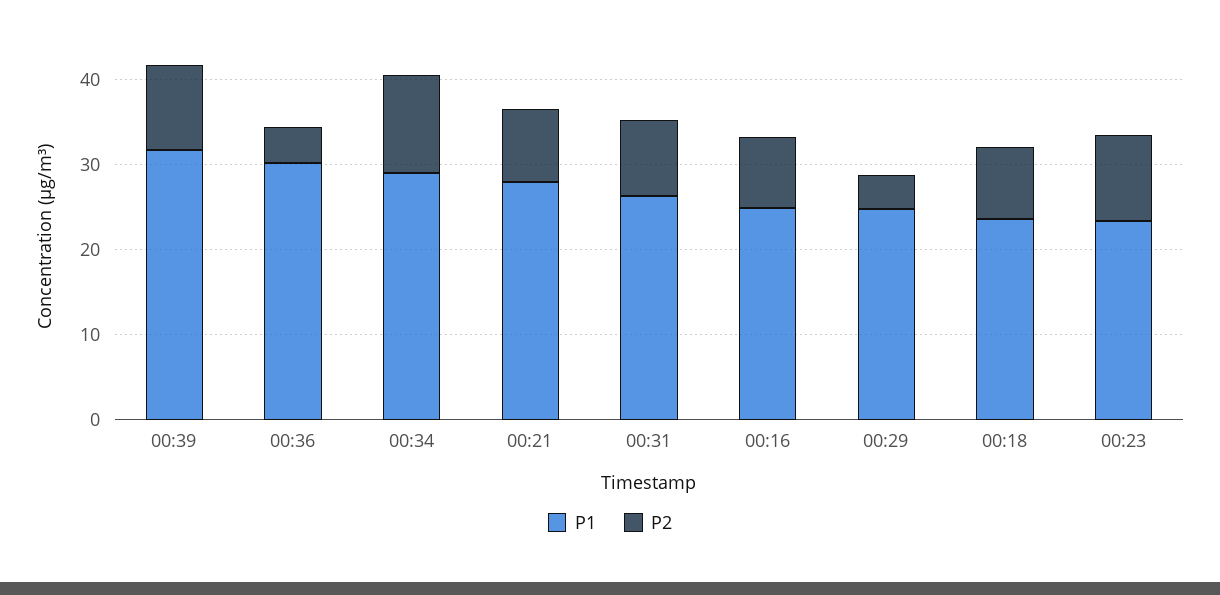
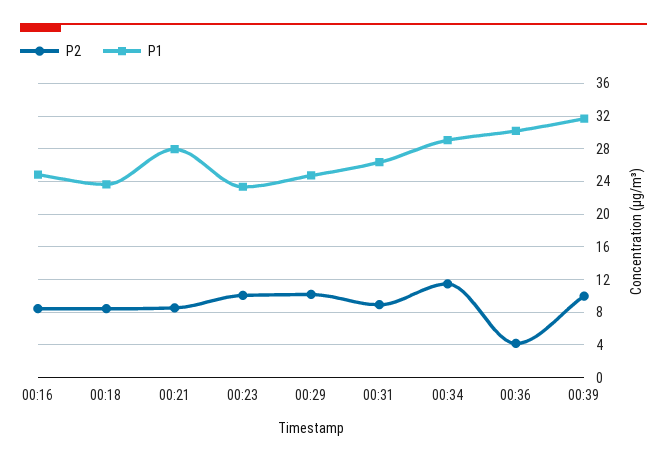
P2, 00:29: 4 -> 10

